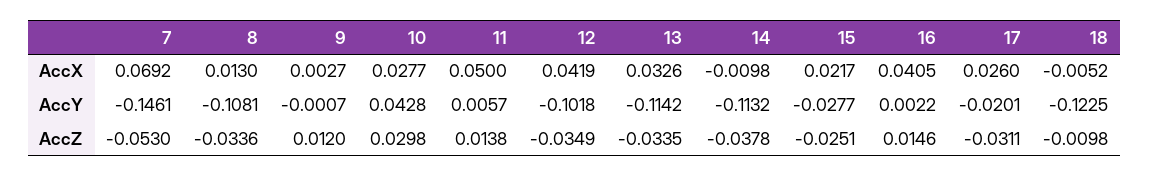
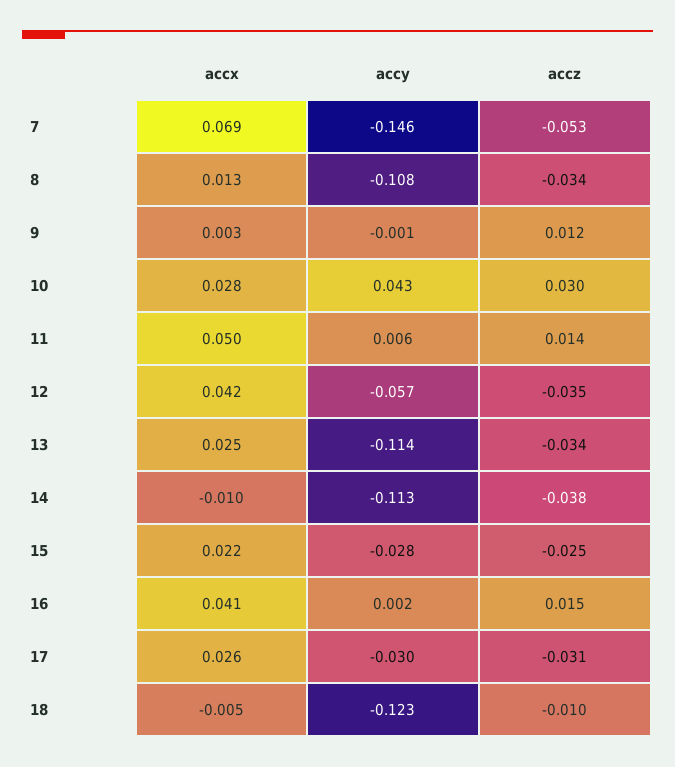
13, AccX: 0.0326 -> 0.025
12, AccY: -0.1018 -> -0.057
17, AccY: -0.0201 -> -0.03

